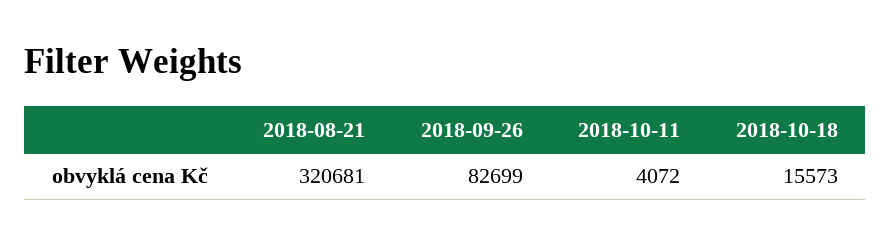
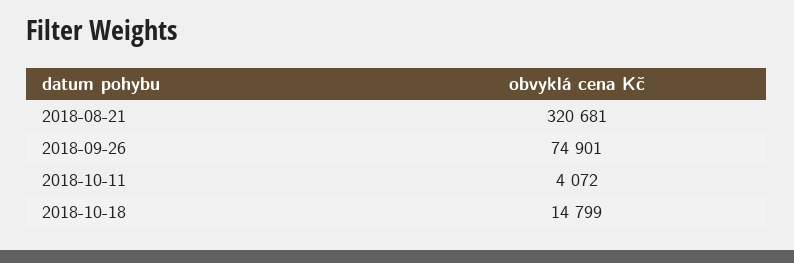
2018-09-26: 82699 -> 74901
2018-10-18: 15573 -> 14799

